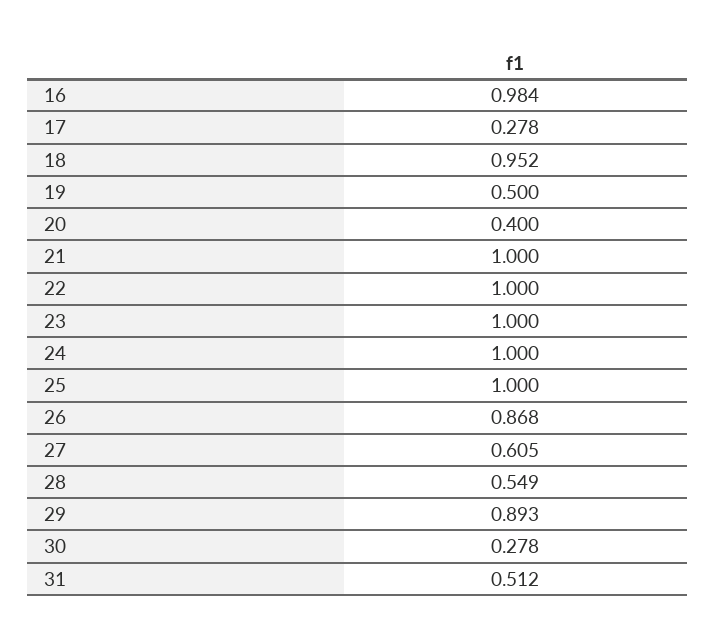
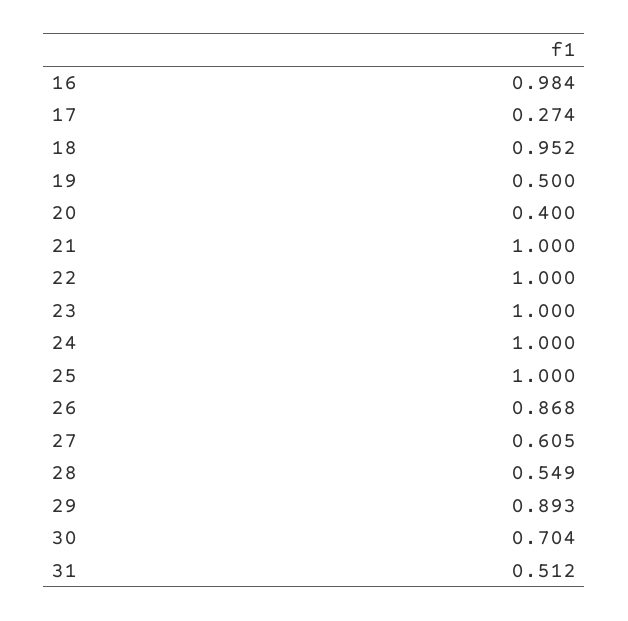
17: 0.278 -> 0.274
30: 0.278 -> 0.704

